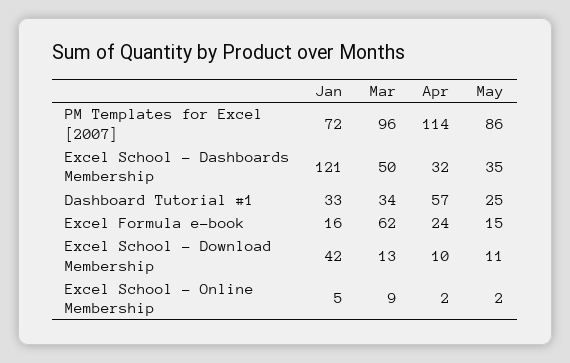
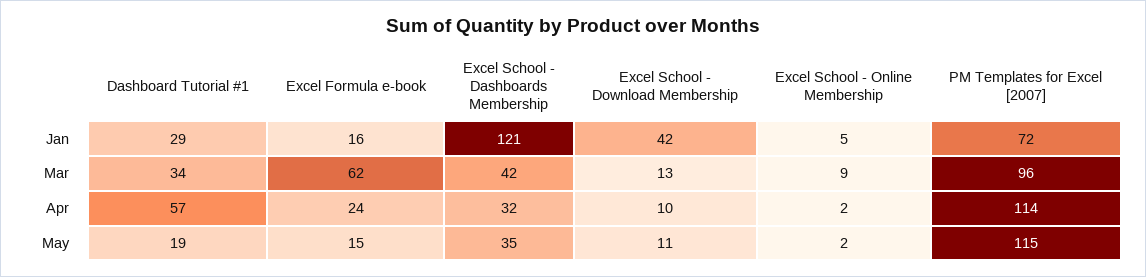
May, PM Templates for Excel [2007]: 86 -> 115
Mar, Excel School - Dashboards Membership: 50 -> 42
Jan, Dashboard Tutorial #1: 33 -> 29
May, Dashboard Tutorial #1: 25 -> 19

